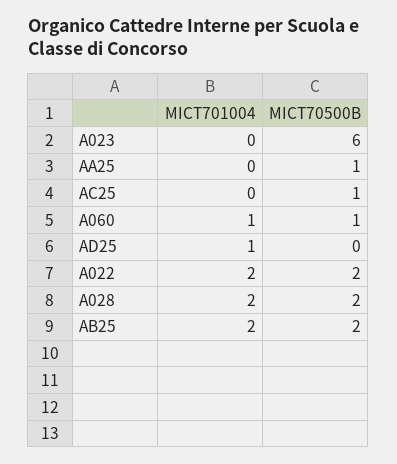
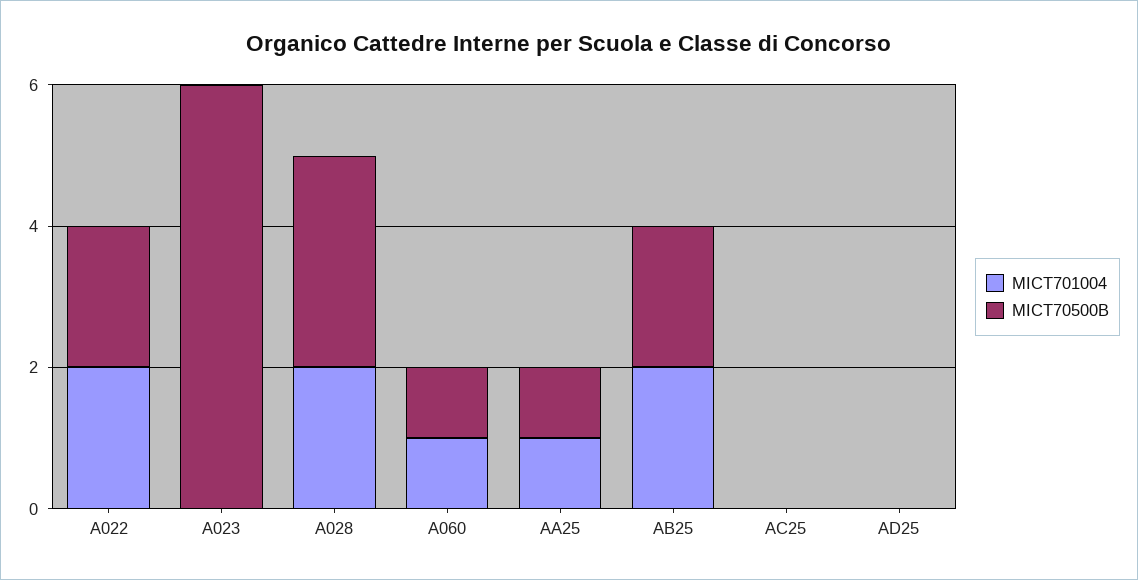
MICT701004, AA25: 0 -> 1
MICT70500B, AC25: 1 -> 0
MICT701004, AD25: 1 -> 0
MICT70500B, A028: 2 -> 3

